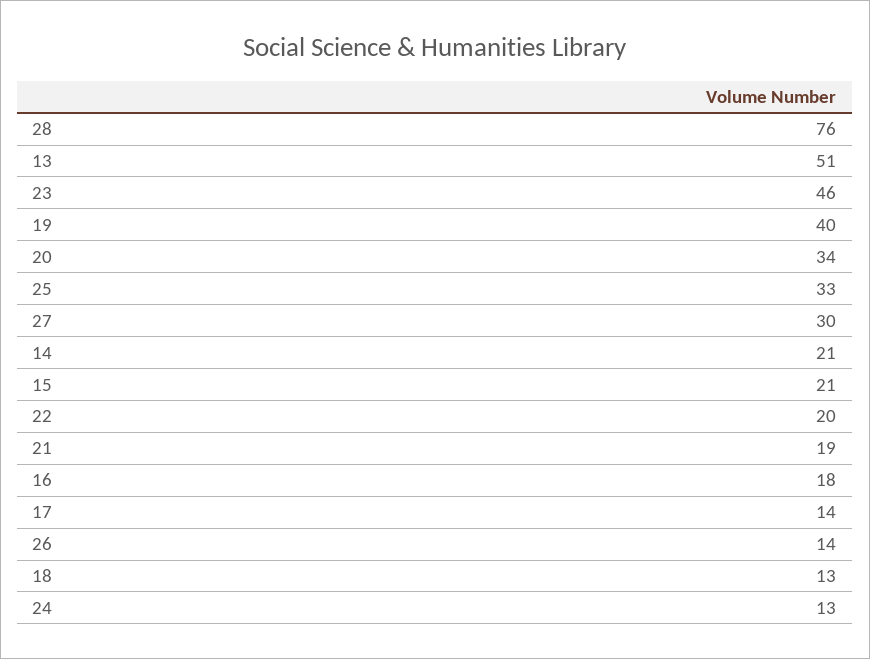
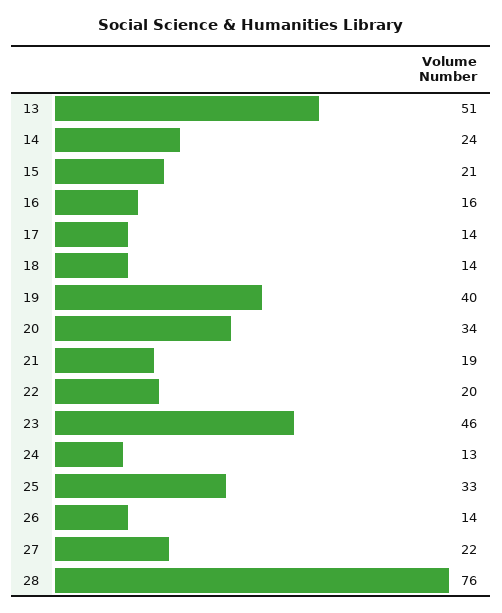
27: 30 -> 22
14: 21 -> 24
16: 18 -> 16
18: 13 -> 14

